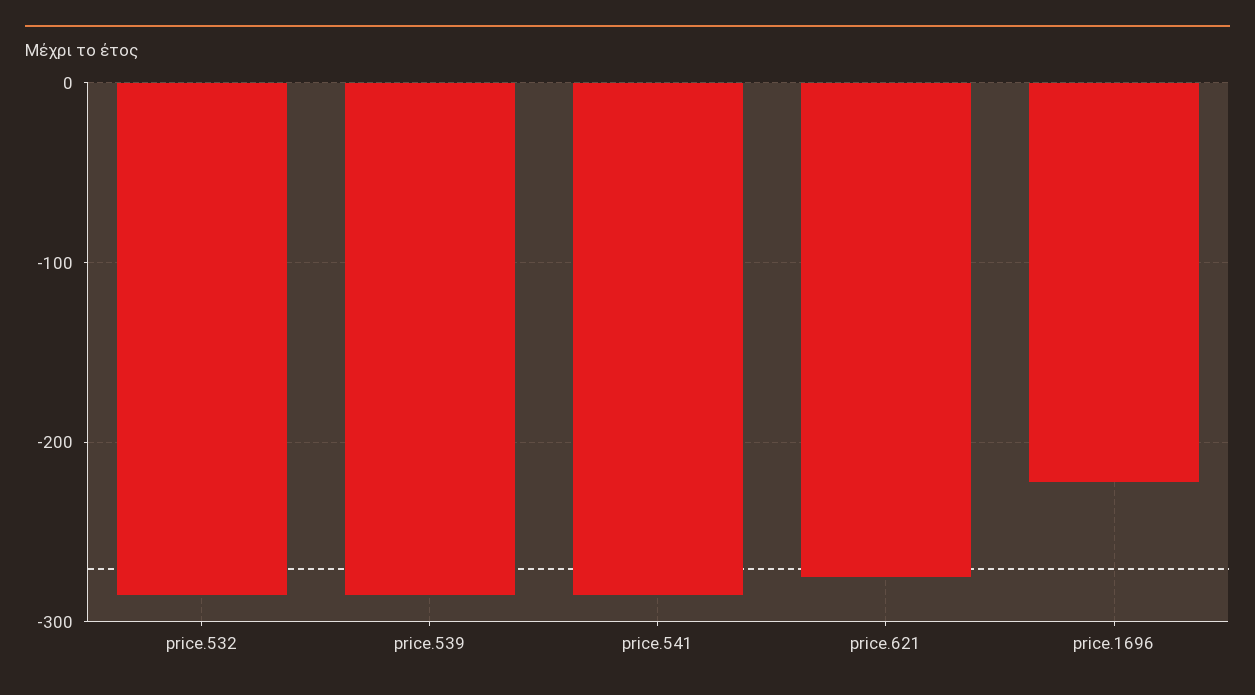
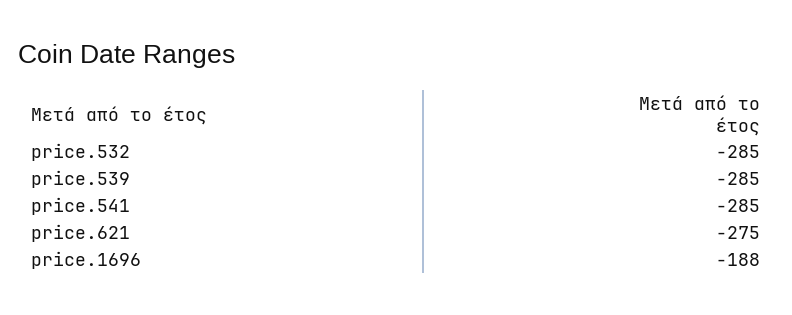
price.1696: -220 -> -188

